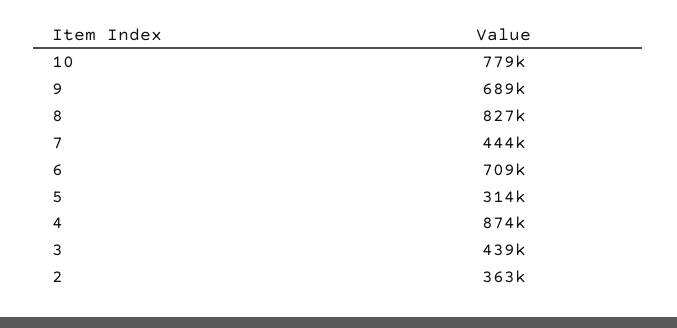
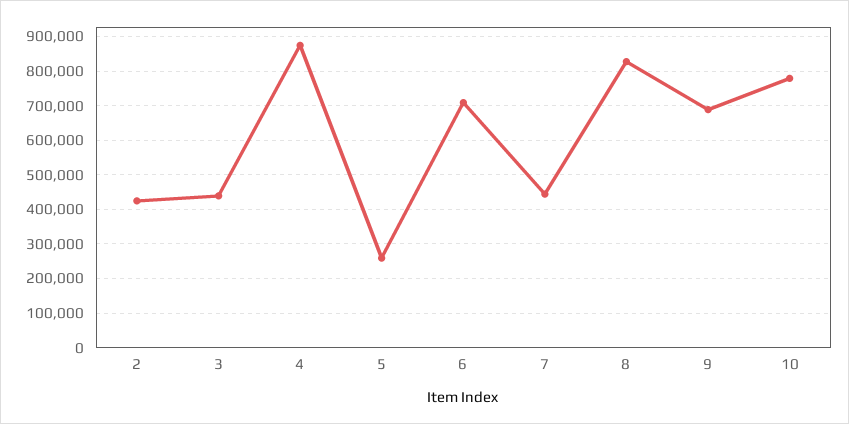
5: 314000 -> 260000
2: 363000 -> 420000

